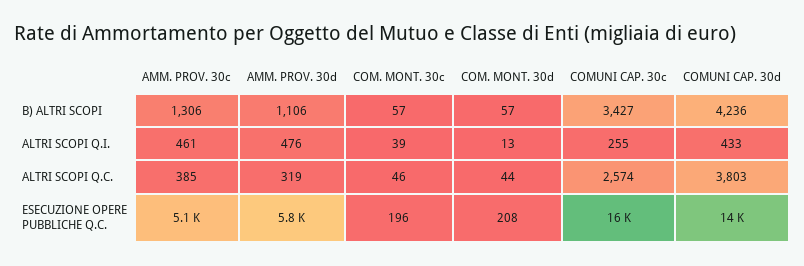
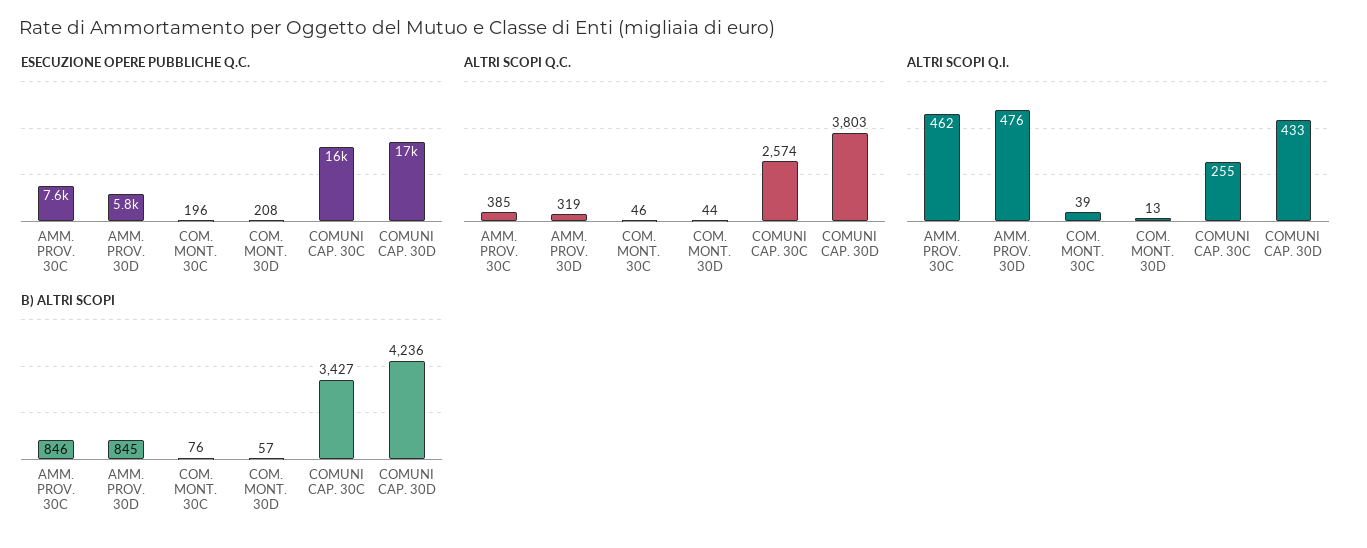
B) ALTRI SCOPI, AMM. PROV. 30c: 1306 -> 846
B) ALTRI SCOPI, AMM. PROV. 30d: 1106 -> 845
B) ALTRI SCOPI, COM. MONT. 30c: 57 -> 76
ALTRI SCOPI Q.I., AMM. PROV. 30c: 461 -> 462
ESECUZIONE OPERE PUBBLICHE Q.C., AMM. PROV. 30c: 5100 -> 7600
ESECUZIONE OPERE PUBBLICHE Q.C., COMUNI CAP. 30d: 14000 -> 17000

